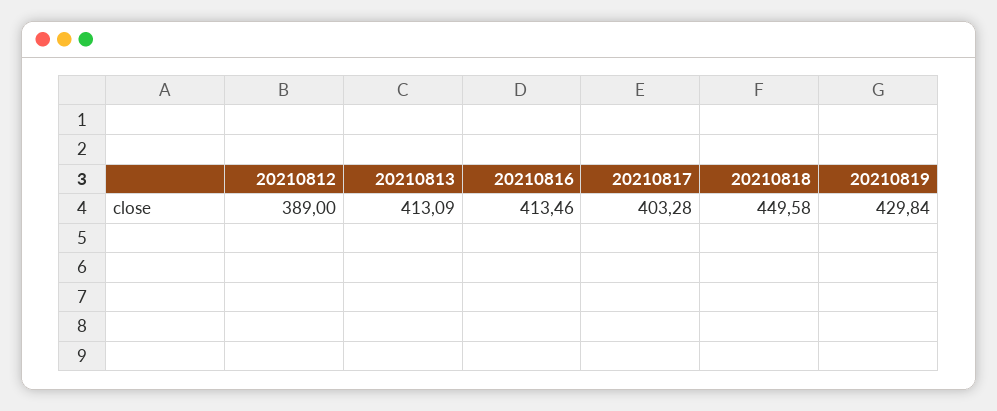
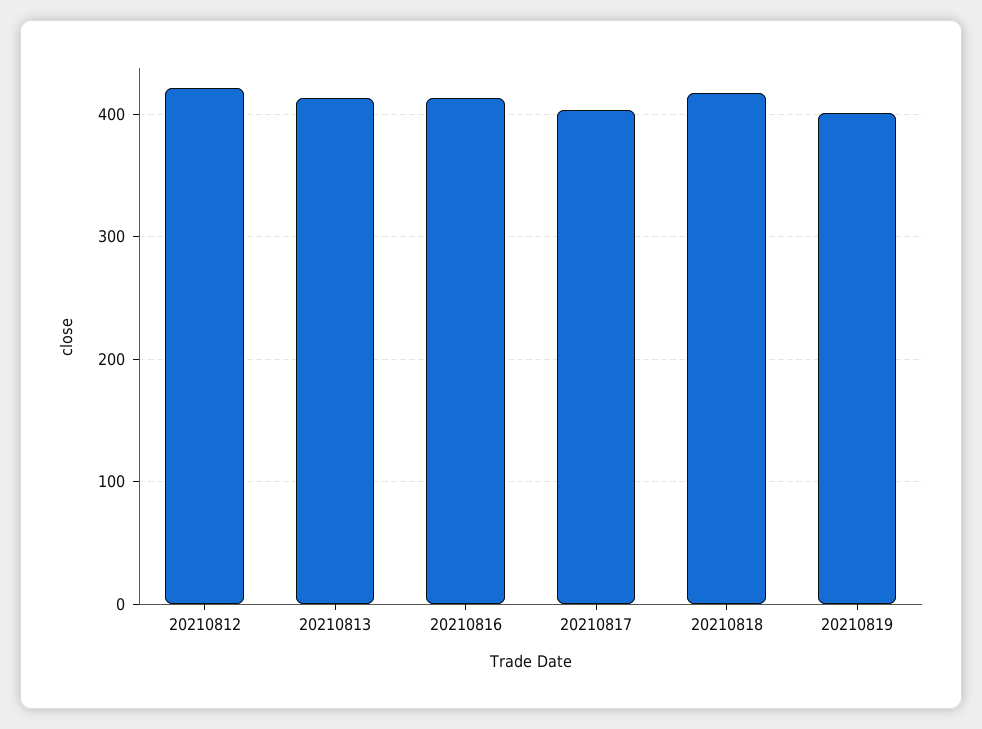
20210812: 389 -> 420
20210818: 449.58 -> 420
20210819: 429.84 -> 400

